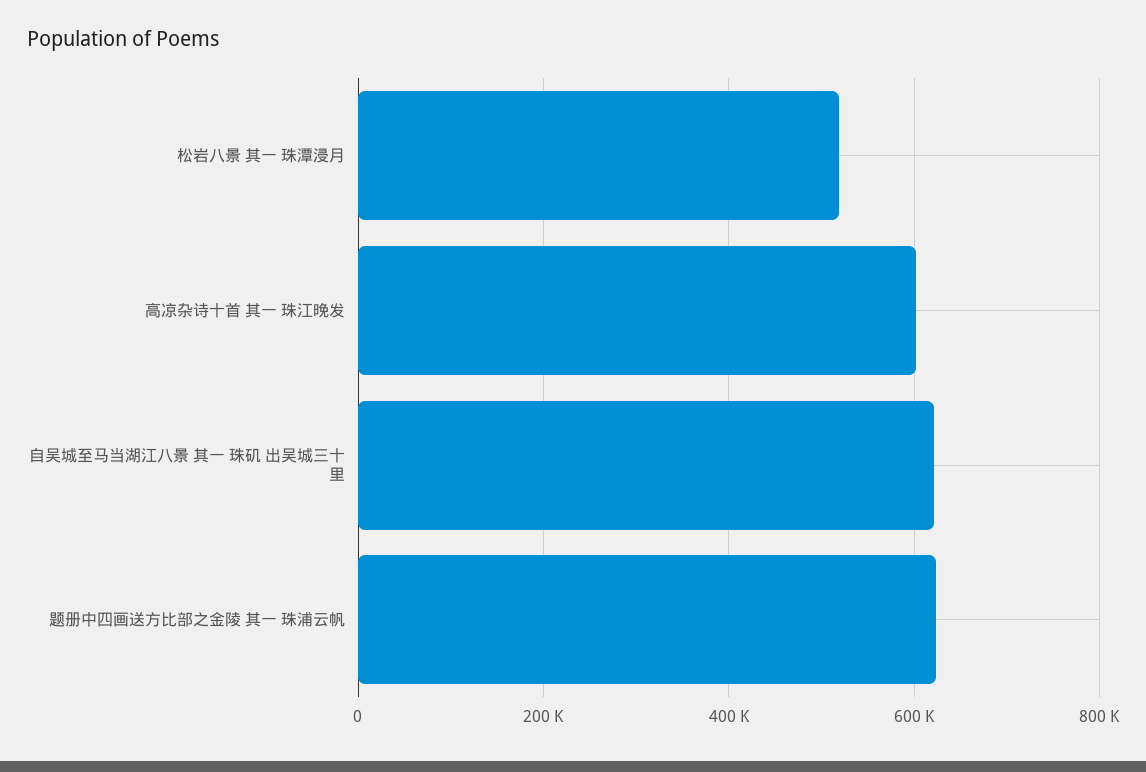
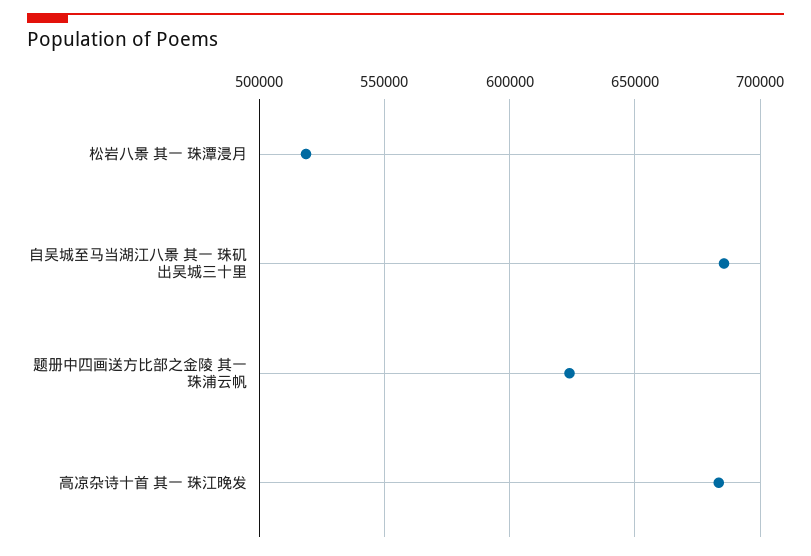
高凉杂诗十首 其一 珠江晚发: 600000 -> 685000
自吴城至马当湖江八景 其一 珠矶 出吴城三十里: 620000 -> 685000

